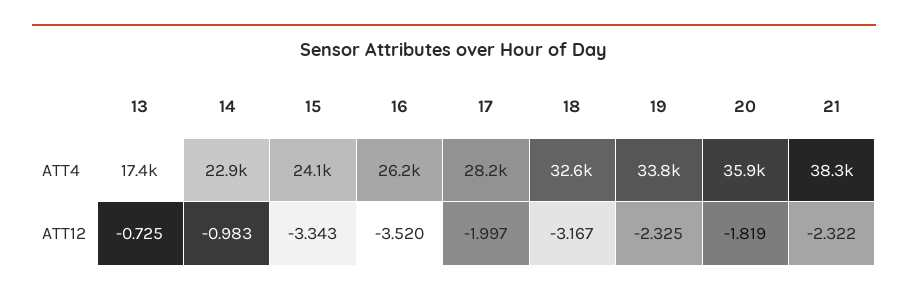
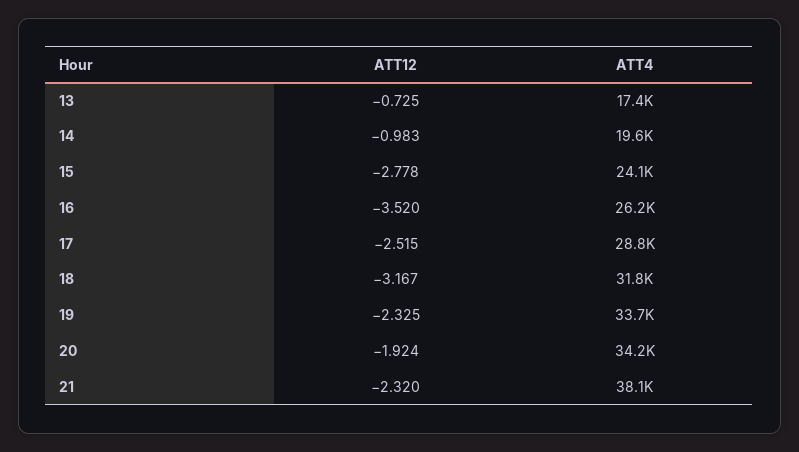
14, ATT4: 22900 -> 19600
17, ATT4: 28200 -> 28800
18, ATT4: 32600 -> 31800
19, ATT4: 33800 -> 33700
20, ATT4: 35900 -> 34200
21, ATT4: 38300 -> 38100
15, ATT12: -3.343 -> -2.778
17, ATT12: -1.997 -> -2.515
20, ATT12: -1.819 -> -1.924
21, ATT12: -2.322 -> -2.32

